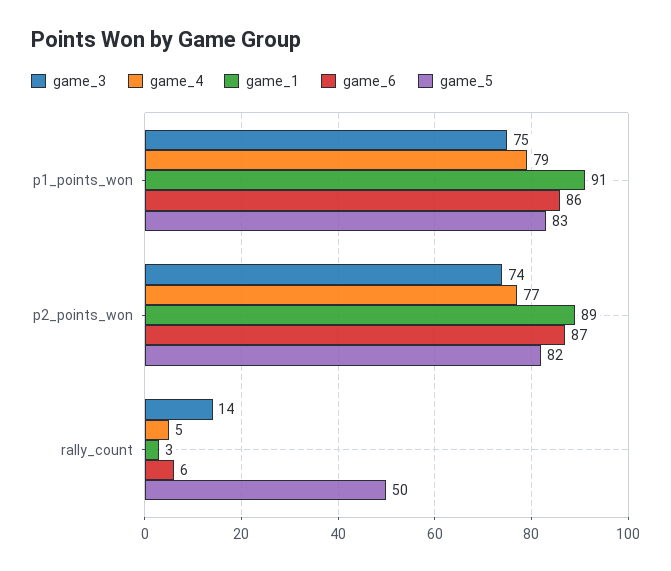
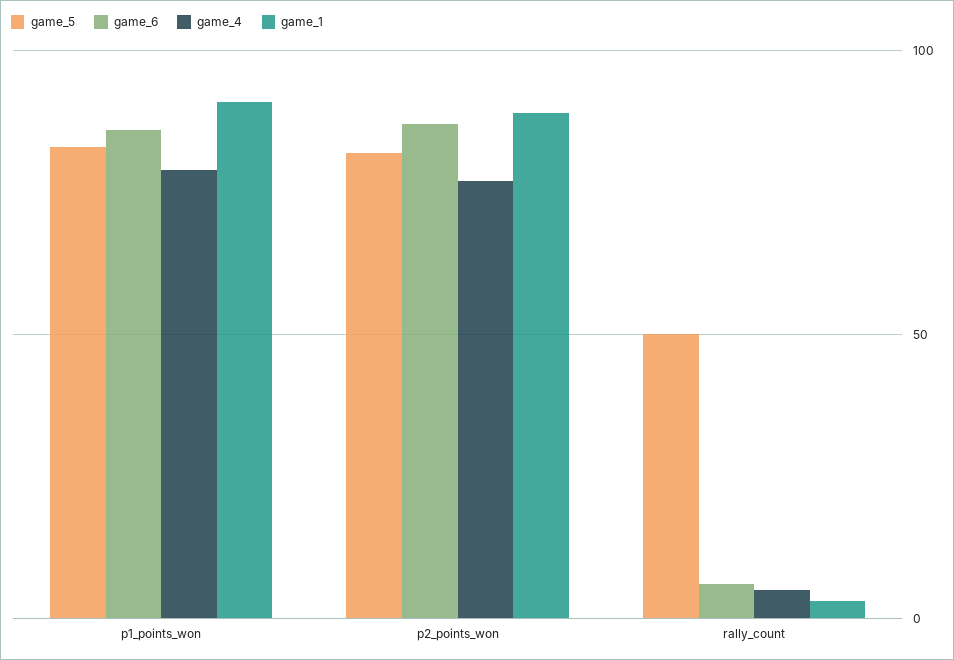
game_3, p1_points_won: 75 -> none
game_3, p2_points_won: 74 -> none
game_3, rally_count: 14 -> none

